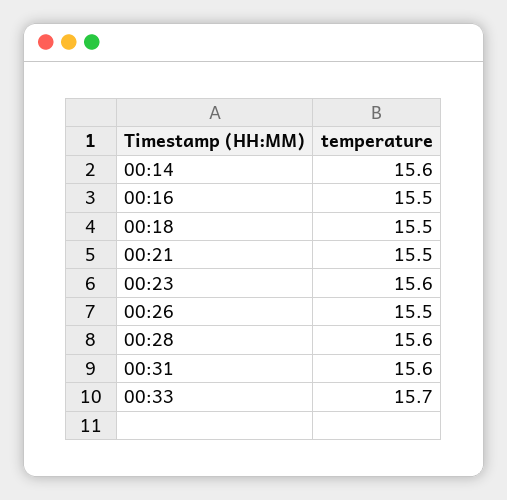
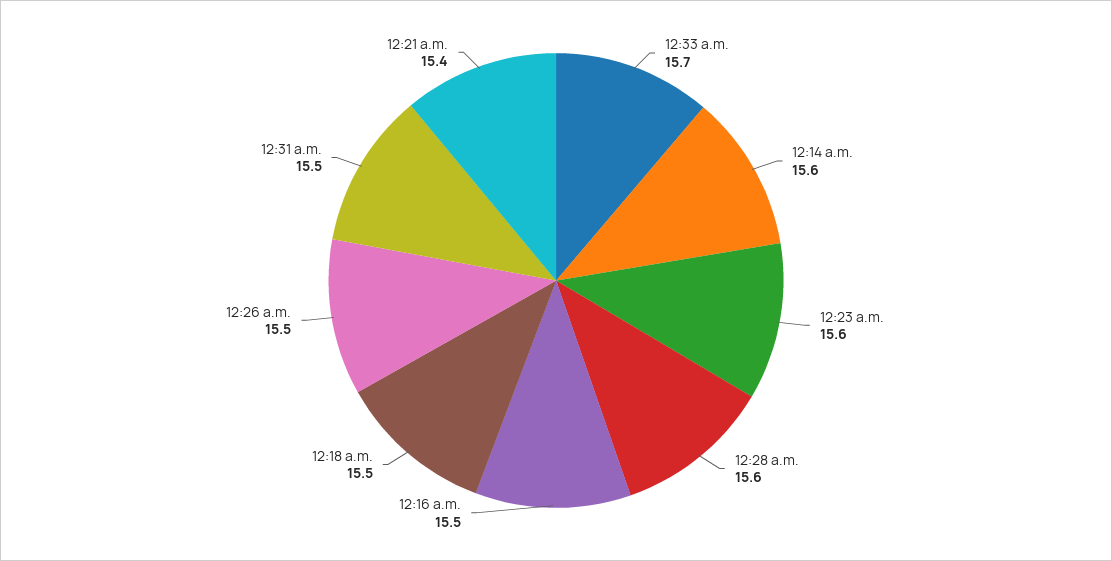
00:21: 15.5 -> 15.4
00:31: 15.6 -> 15.5

